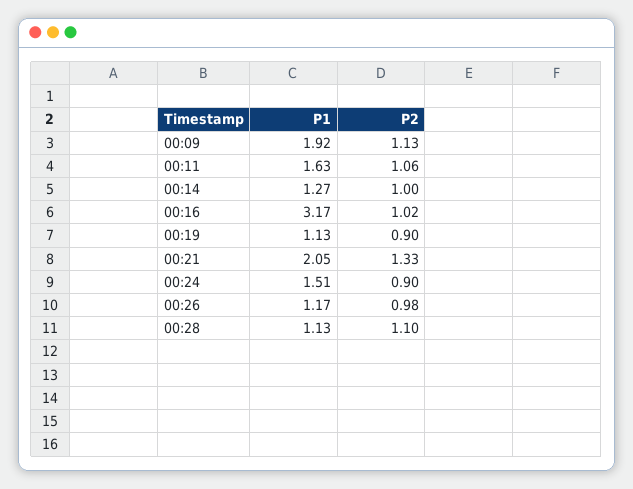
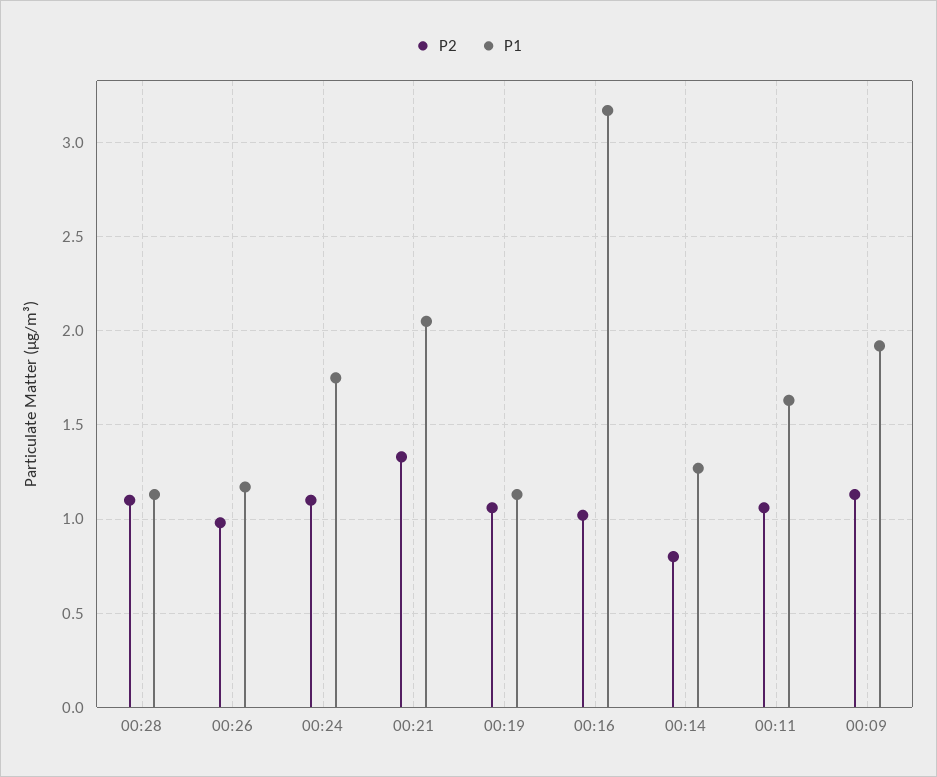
P2, 00:14: 1 -> 0.8
P2, 00:19: 0.9 -> 1.05
P1, 00:24: 1.51 -> 1.75
P2, 00:24: 0.9 -> 1.1

